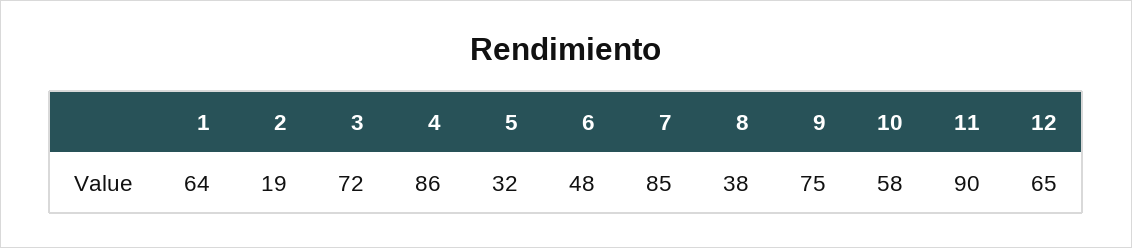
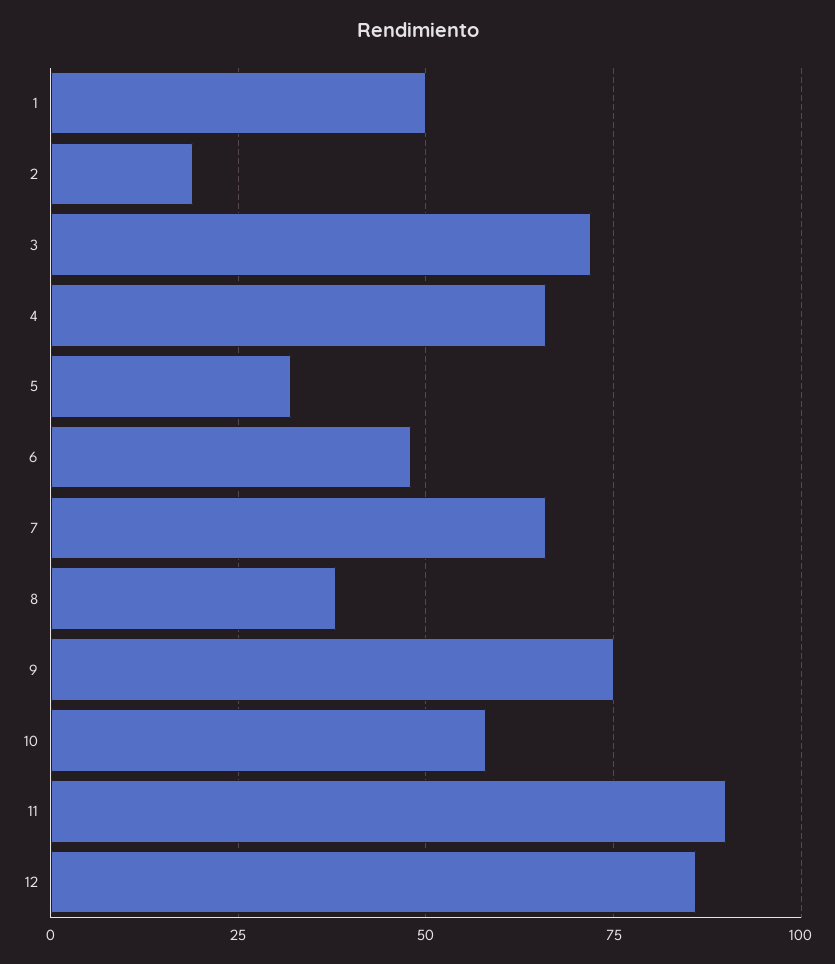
1: 64 -> 50
4: 86 -> 65
7: 85 -> 65
12: 65 -> 85

